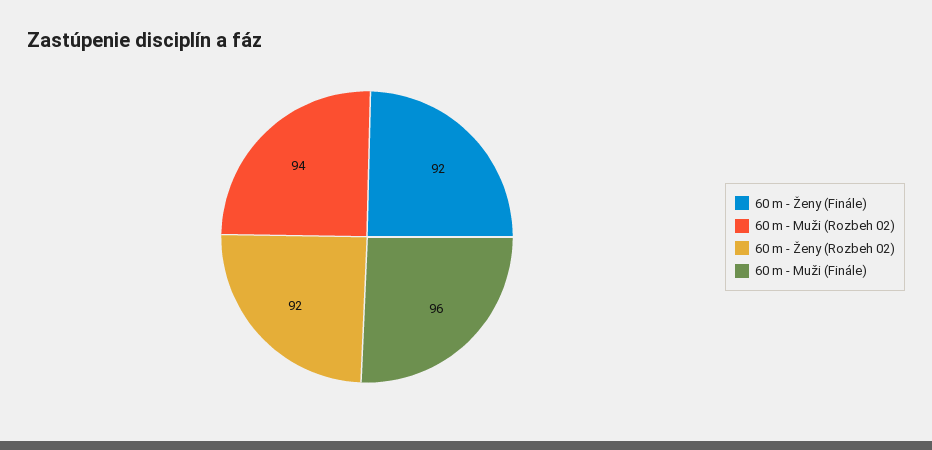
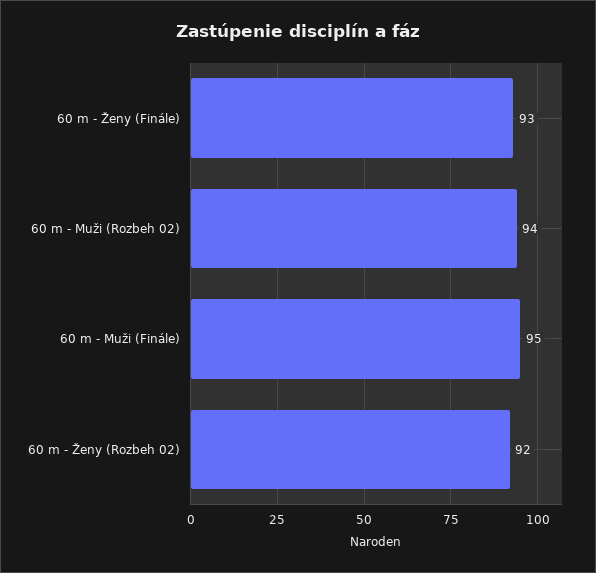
60 m - Ženy (Finále): 92 -> 93
60 m - Muži (Finále): 96 -> 95

